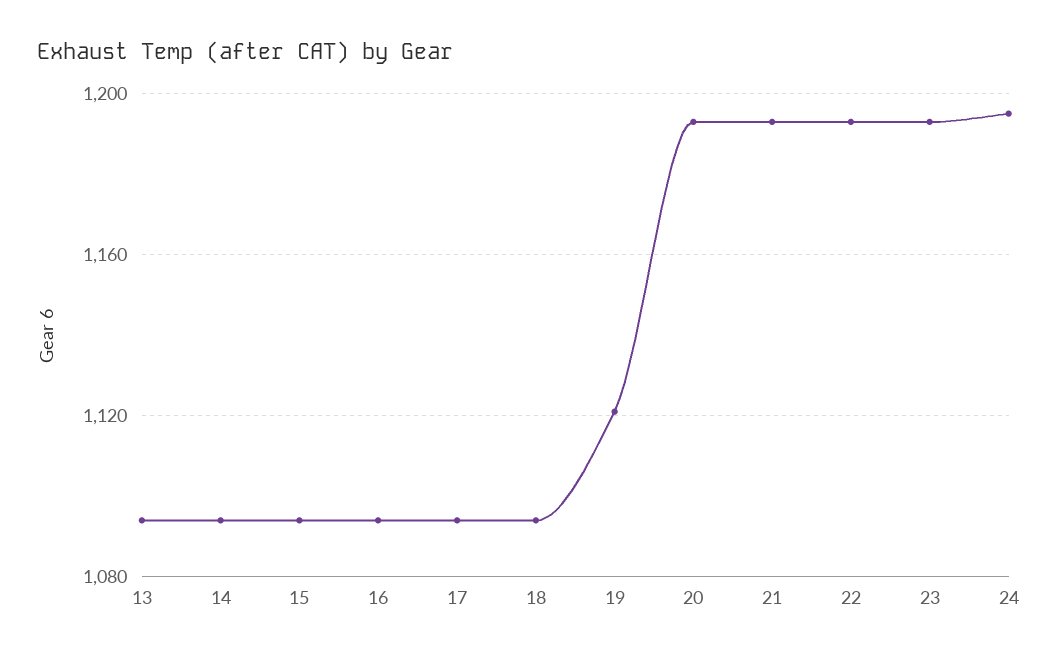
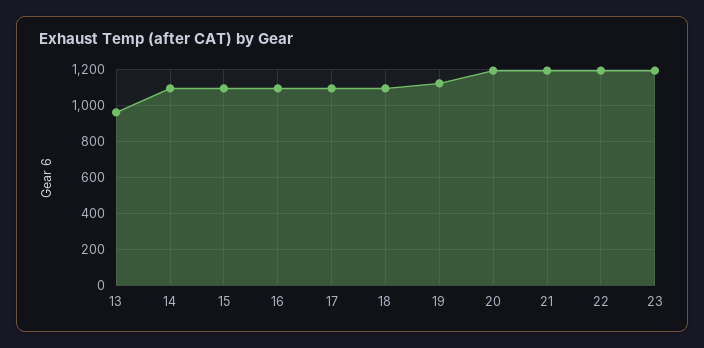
13: 1095 -> 950
24: 1195 -> none

